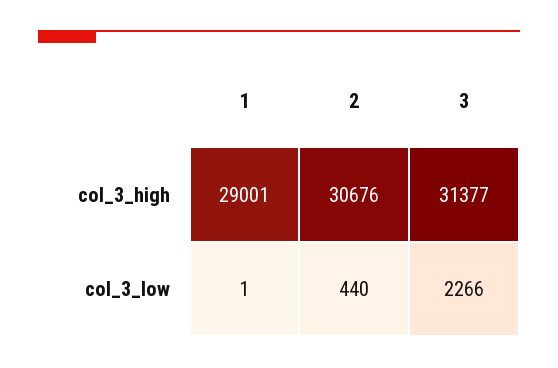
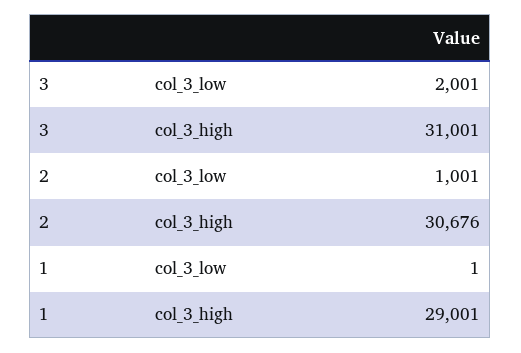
3, col_3_high: 31377 -> 31001
2, col_3_low: 440 -> 1001
3, col_3_low: 2266 -> 2001

